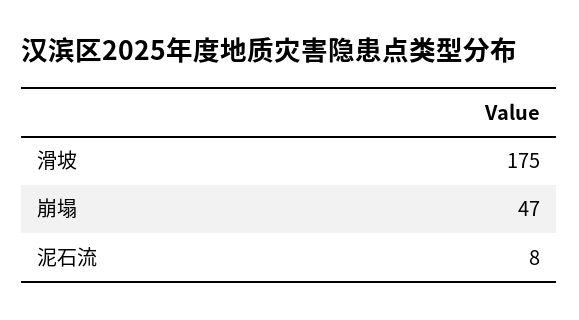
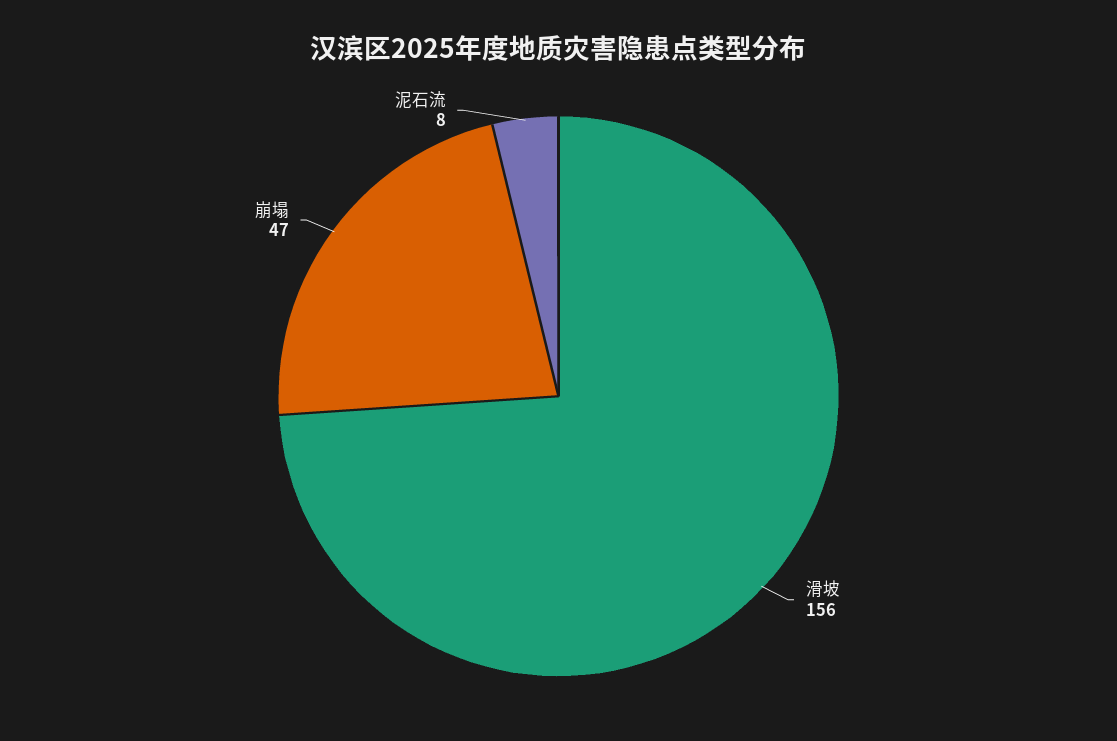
滑坡: 175 -> 156

